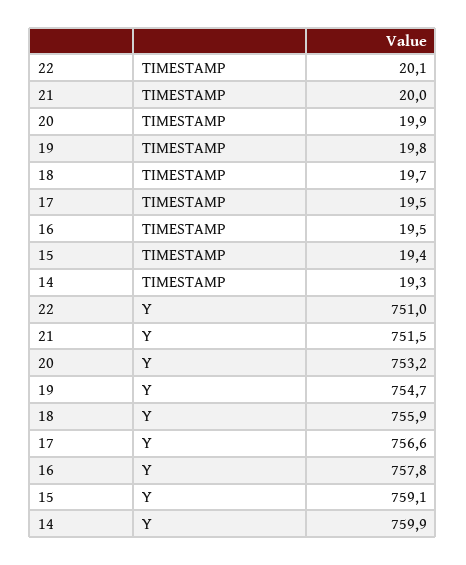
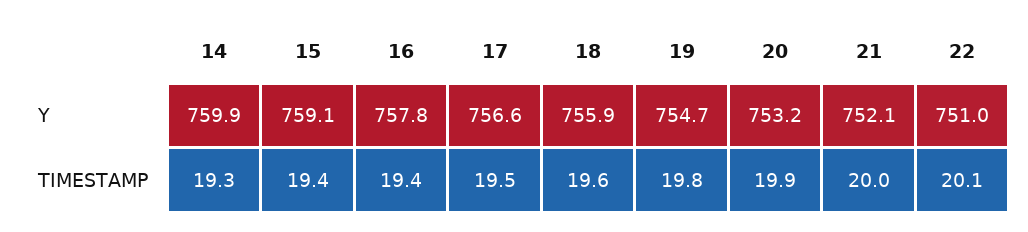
18, TIMESTAMP: 19.7 -> 19.6
16, TIMESTAMP: 19.5 -> 19.4
21, Y: 751.5 -> 752.1

